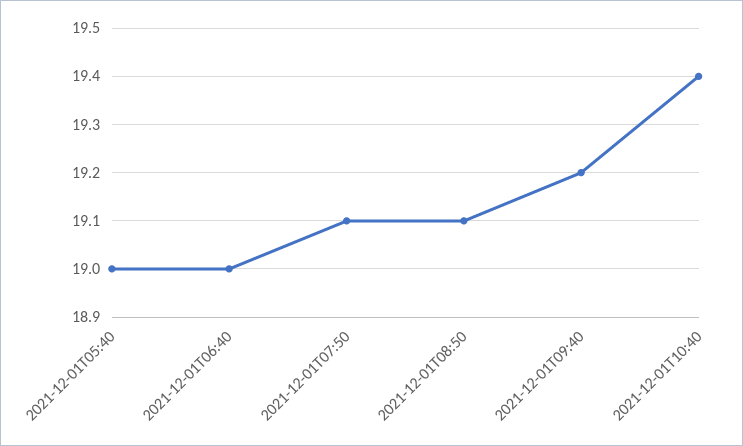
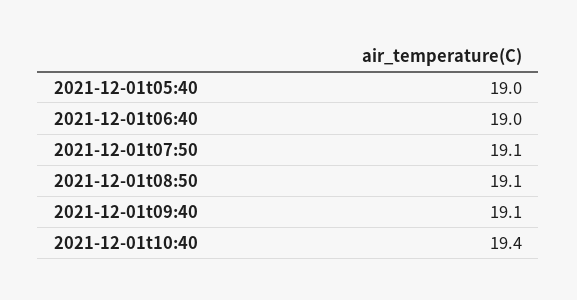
2021-12-01T09:40: 19.2 -> 19.1

